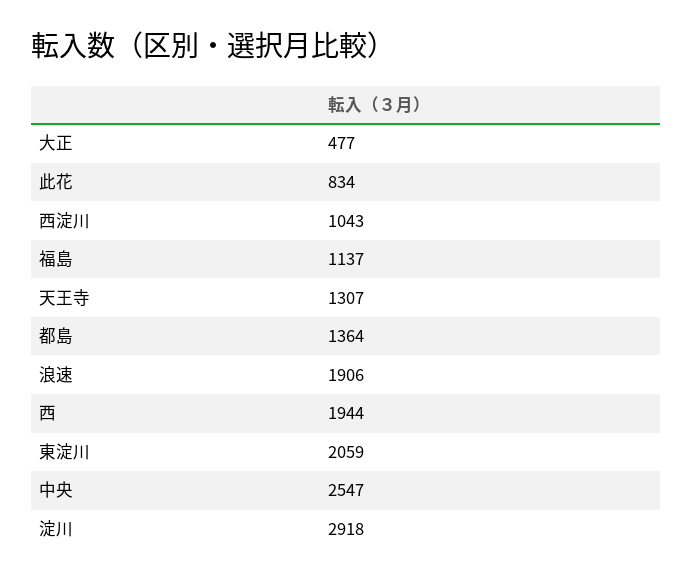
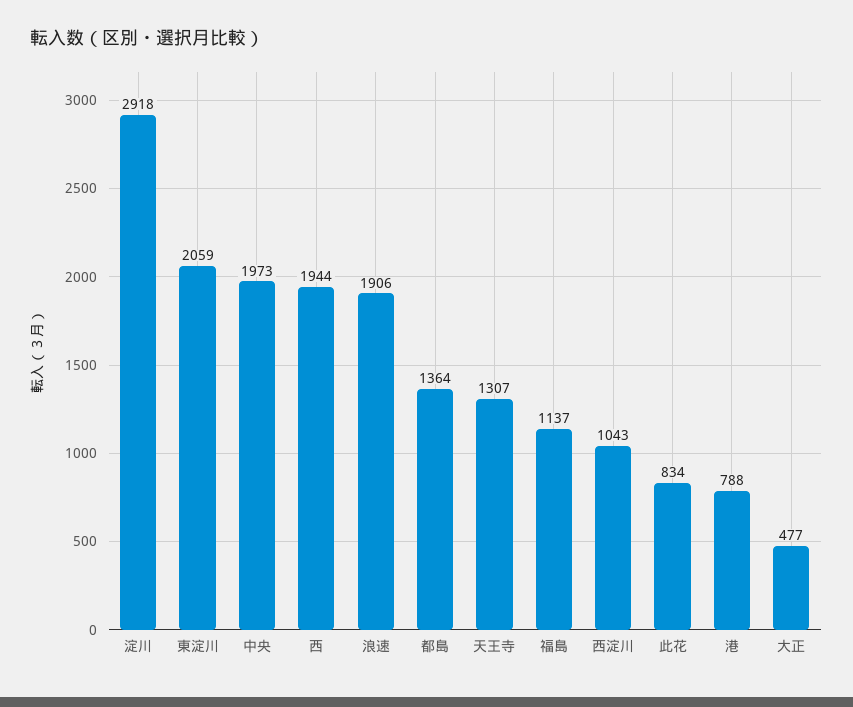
中央: 2547 -> 1973
港: none -> 788

